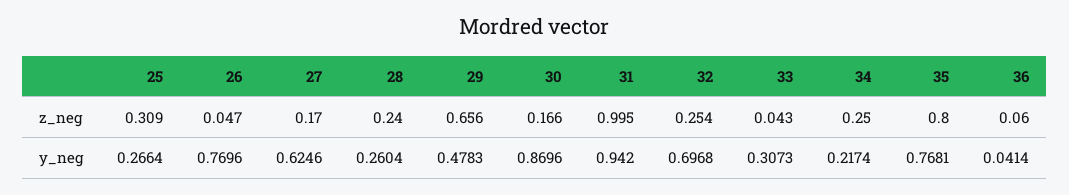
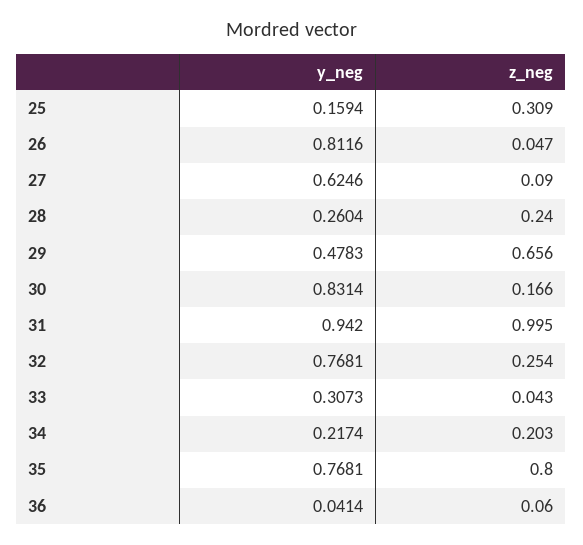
27, z_neg: 0.17 -> 0.09
34, z_neg: 0.25 -> 0.203
25, y_neg: 0.2664 -> 0.1594
26, y_neg: 0.7696 -> 0.8116
30, y_neg: 0.8696 -> 0.8314
32, y_neg: 0.6968 -> 0.7681

